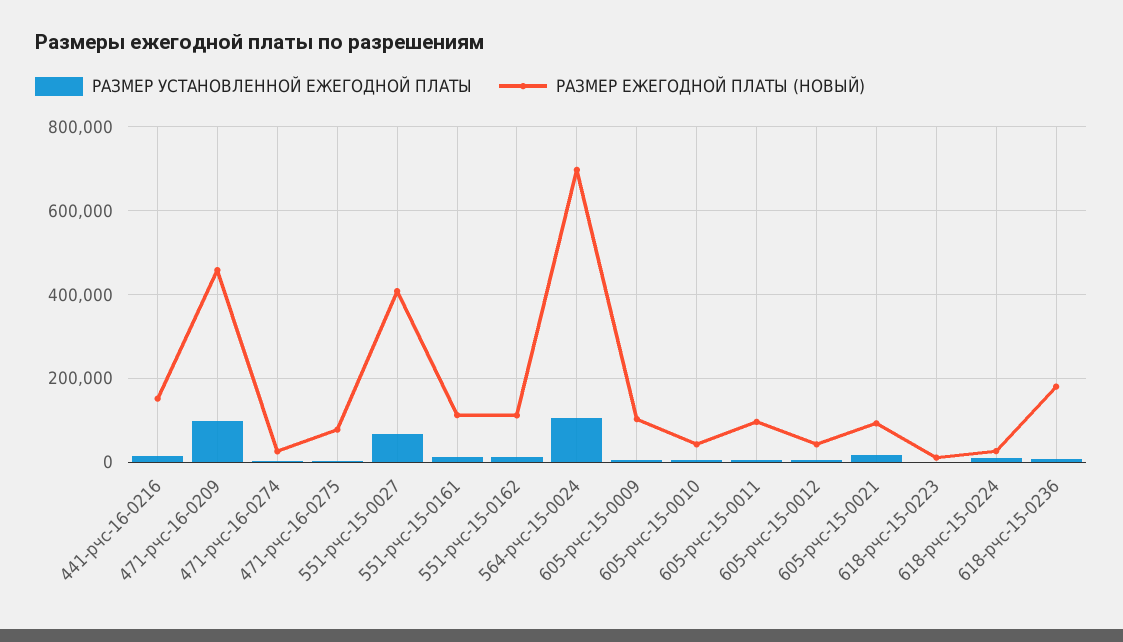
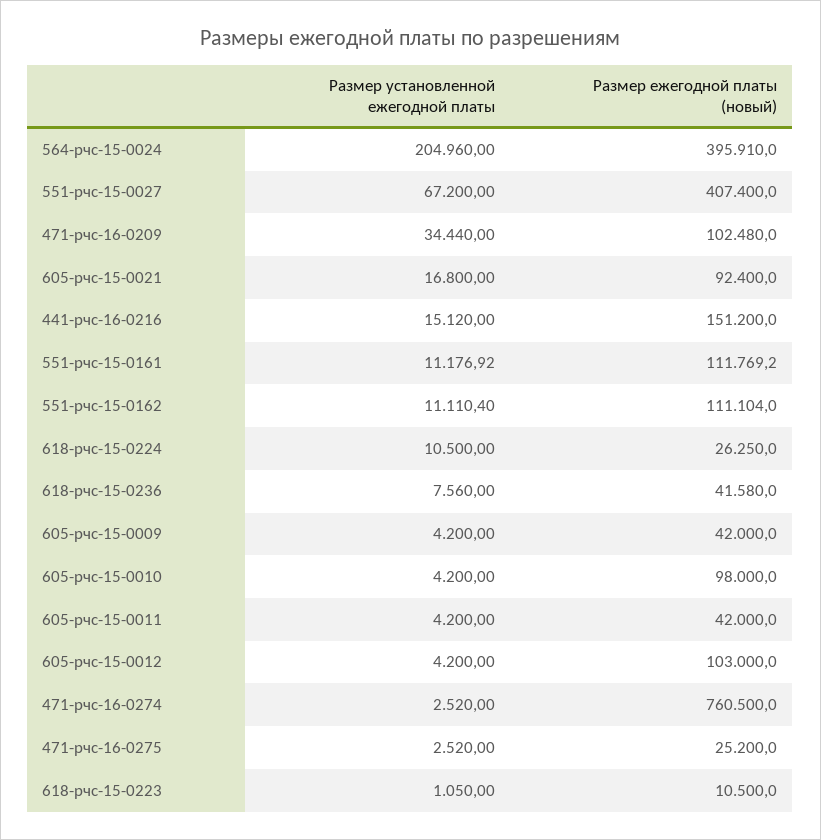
РАЗМЕР УСТАНОВЛЕННОЙ ЕЖЕГОДНОЙ ПЛАТЫ, 471-рчс-16-0209: 100000 -> 34440
РАЗМЕР ЕЖЕГОДНОЙ ПЛАТЫ (НОВЫЙ), 471-рчс-16-0209: 460000 -> 102480
РАЗМЕР ЕЖЕГОДНОЙ ПЛАТЫ (НОВЫЙ), 471-рчс-16-0274: 20000 -> 760500
РАЗМЕР ЕЖЕГОДНОЙ ПЛАТЫ (НОВЫЙ), 471-рчс-16-0275: 80000 -> 25200
РАЗМЕР УСТАНОВЛЕННОЙ ЕЖЕГОДНОЙ ПЛАТЫ, 564-рчс-15-0024: 100000 -> 204960
РАЗМЕР ЕЖЕГОДНОЙ ПЛАТЫ (НОВЫЙ), 564-рчс-15-0024: 700000 -> 395910
РАЗМЕР ЕЖЕГОДНОЙ ПЛАТЫ (НОВЫЙ), 605-рчс-15-0009: 100000 -> 42000
РАЗМЕР ЕЖЕГОДНОЙ ПЛАТЫ (НОВЫЙ), 605-рчс-15-0010: 40000 -> 98000
РАЗМЕР ЕЖЕГОДНОЙ ПЛАТЫ (НОВЫЙ), 605-рчс-15-0011: 100000 -> 42000
РАЗМЕР ЕЖЕГОДНОЙ ПЛАТЫ (НОВЫЙ), 605-рчс-15-0012: 40000 -> 103000
РАЗМЕР ЕЖЕГОДНОЙ ПЛАТЫ (НОВЫЙ), 618-рчс-15-0236: 180000 -> 41580

